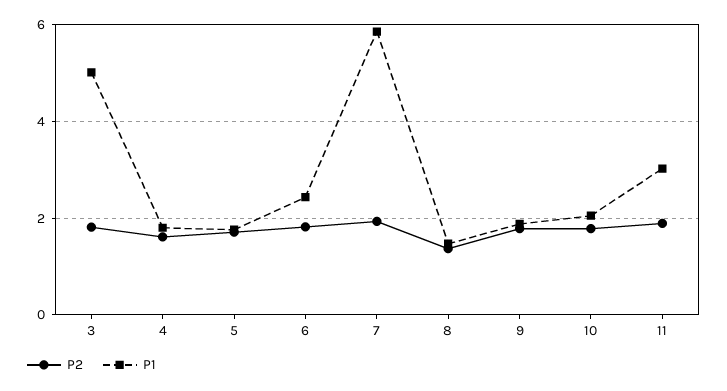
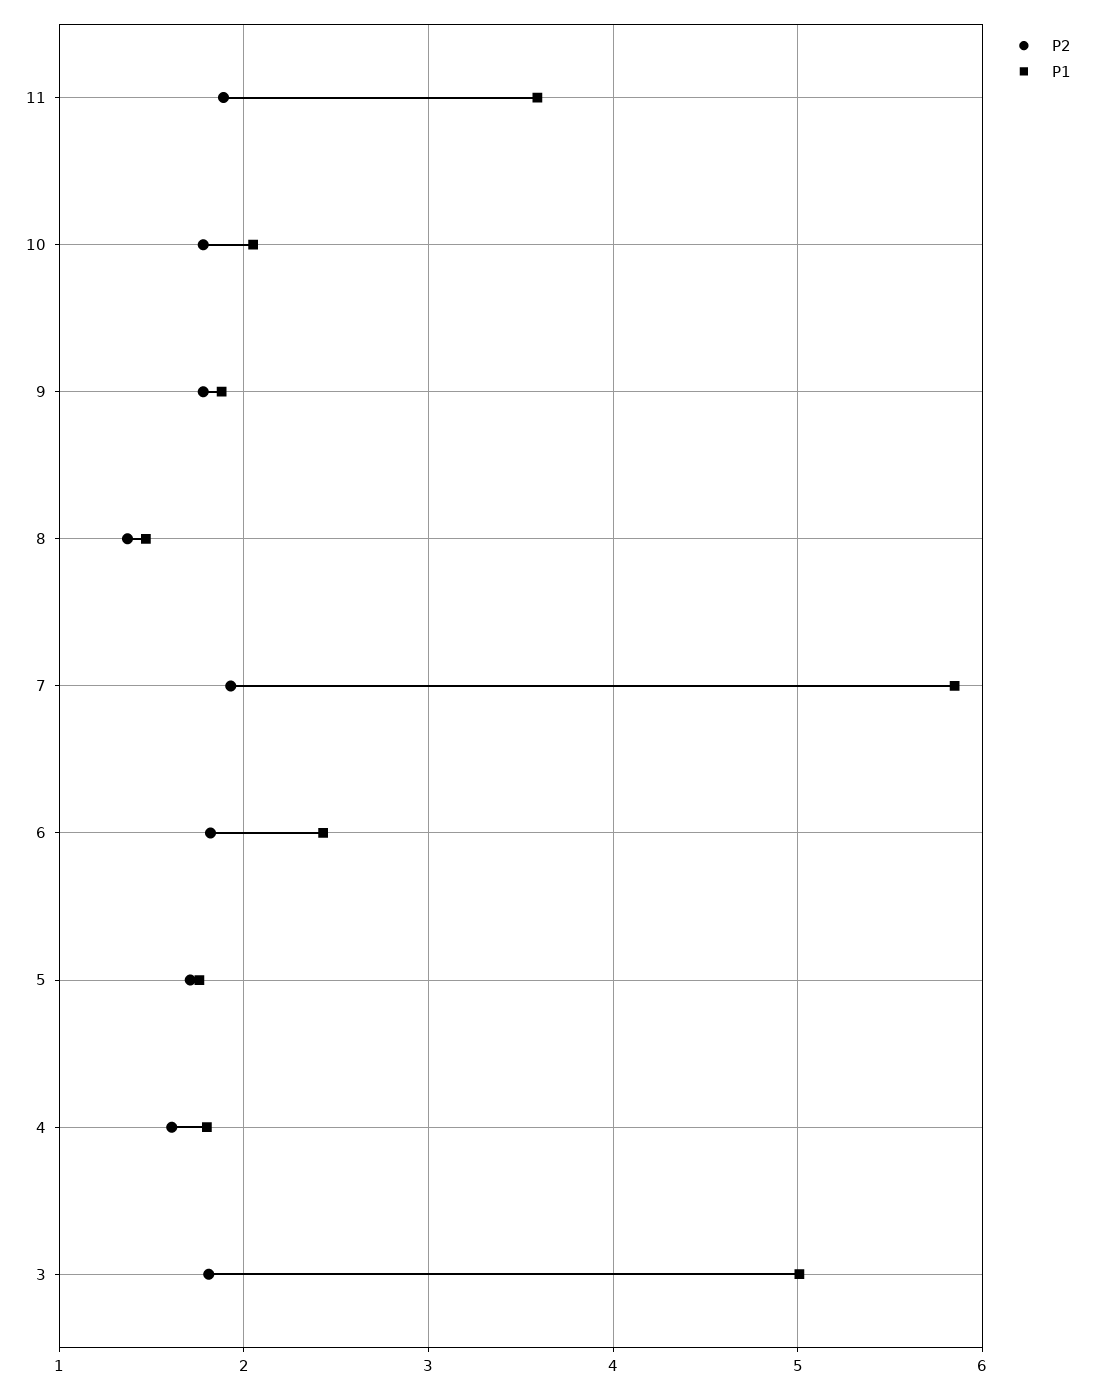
P1, 11: 3 -> 3.6

